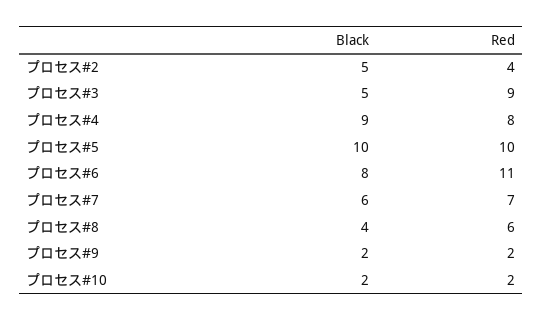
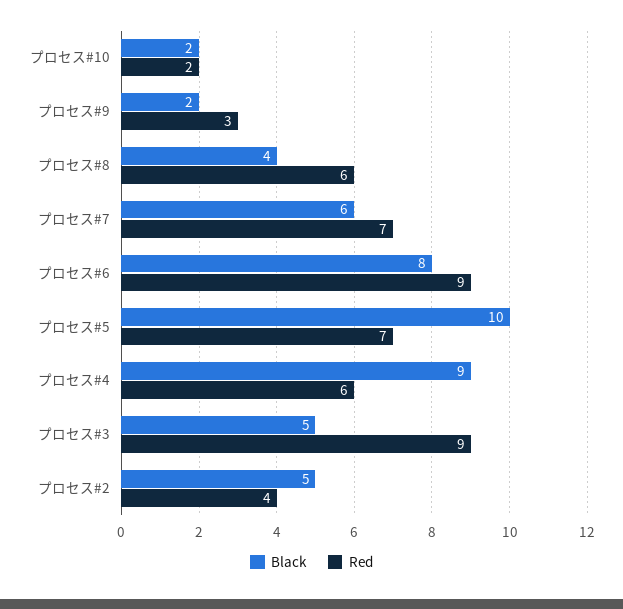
Red, プロセス#4: 8 -> 6
Red, プロセス#5: 10 -> 7
Red, プロセス#6: 11 -> 9
Red, プロセス#9: 2 -> 3

